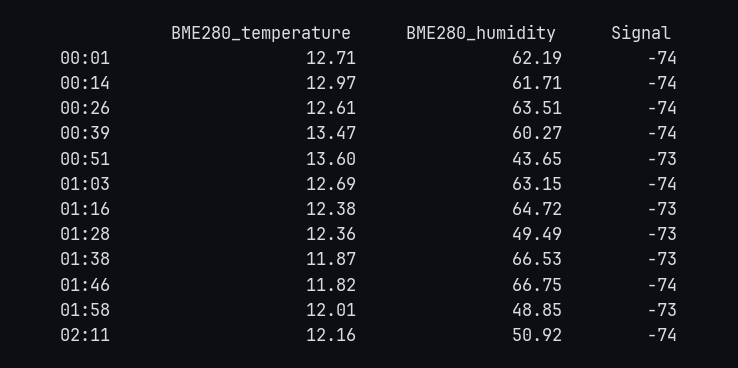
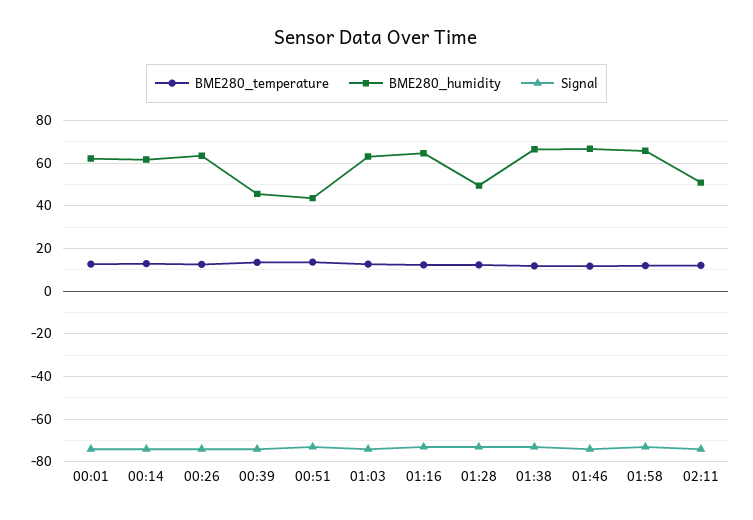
BME280_humidity, 00:39: 60.27 -> 45
BME280_humidity, 01:58: 48.85 -> 65

